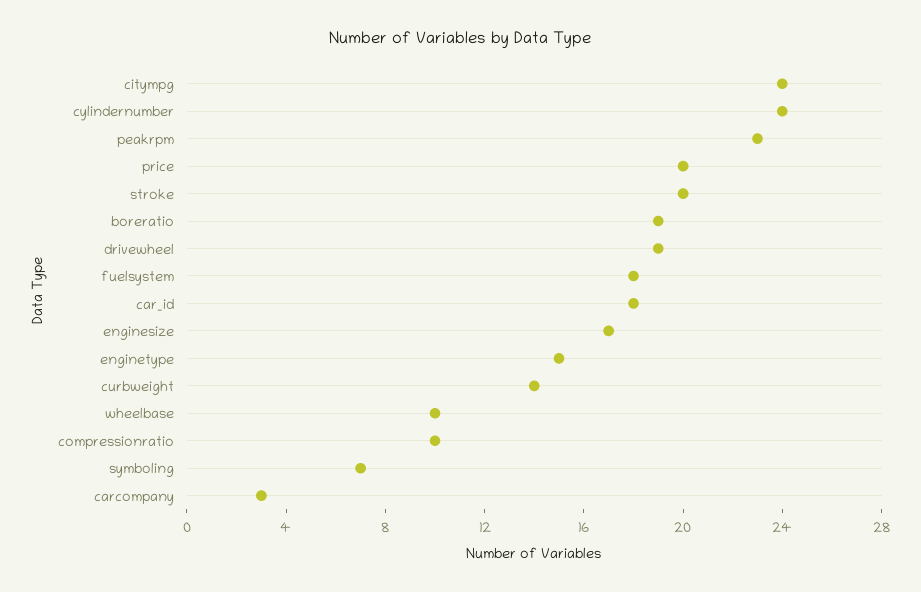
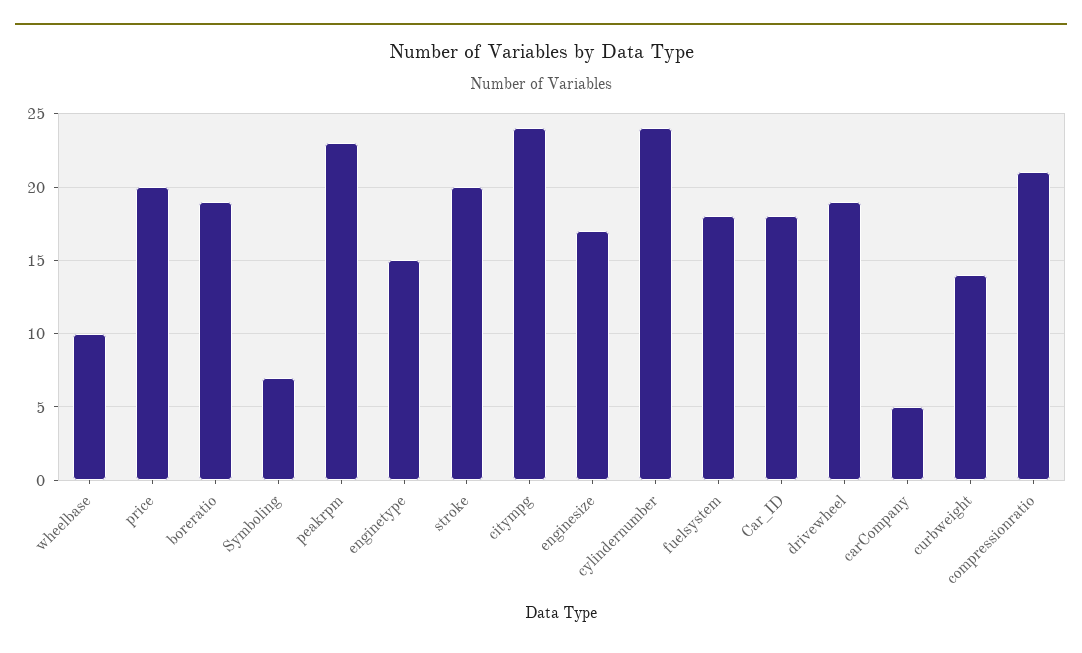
compressionratio: 10 -> 21
carcompany: 3 -> 5

